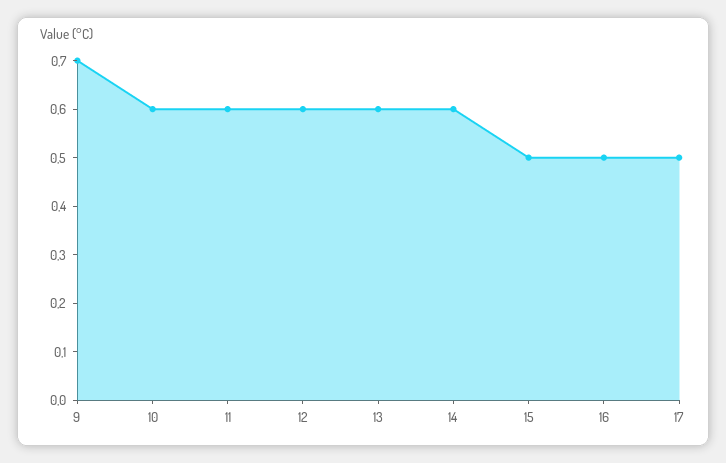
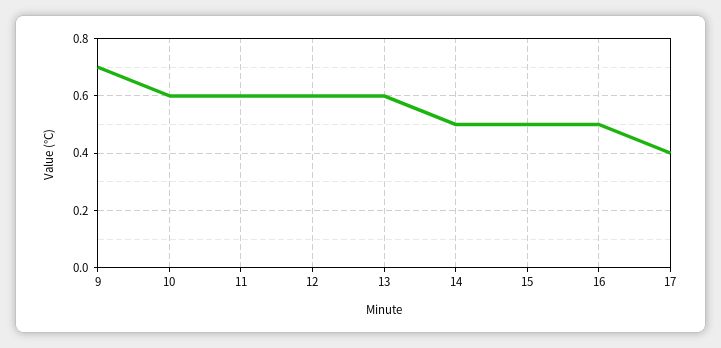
14: 0.6 -> 0.5
17: 0.5 -> 0.4

